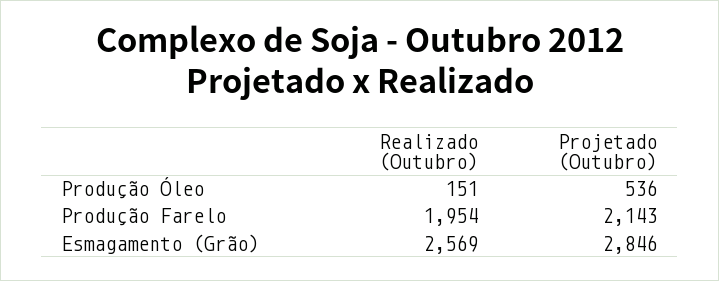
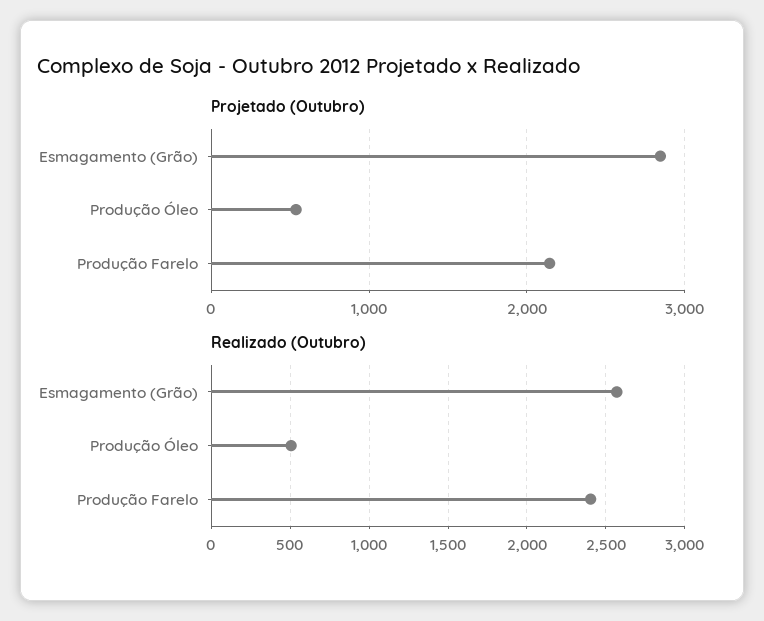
Realizado (Outubro), Produção Óleo: 151 -> 500
Realizado (Outubro), Produção Farelo: 1954 -> 2400

